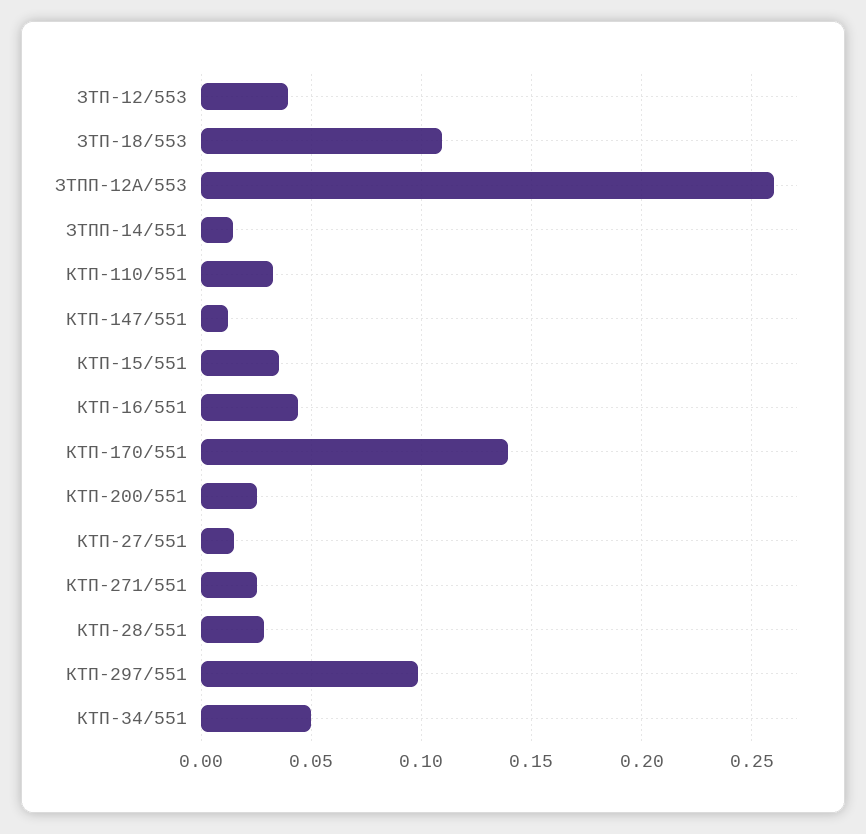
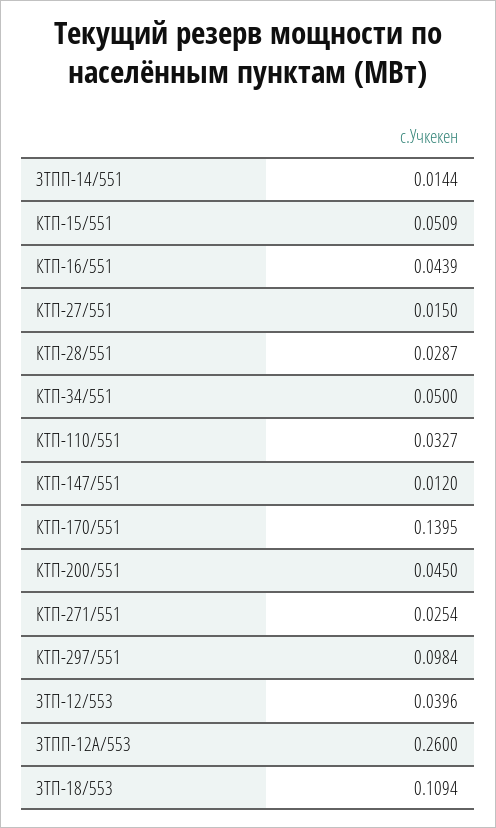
КТП-15/551: 0.035 -> 0.0509
КТП-200/551: 0.025 -> 0.045

